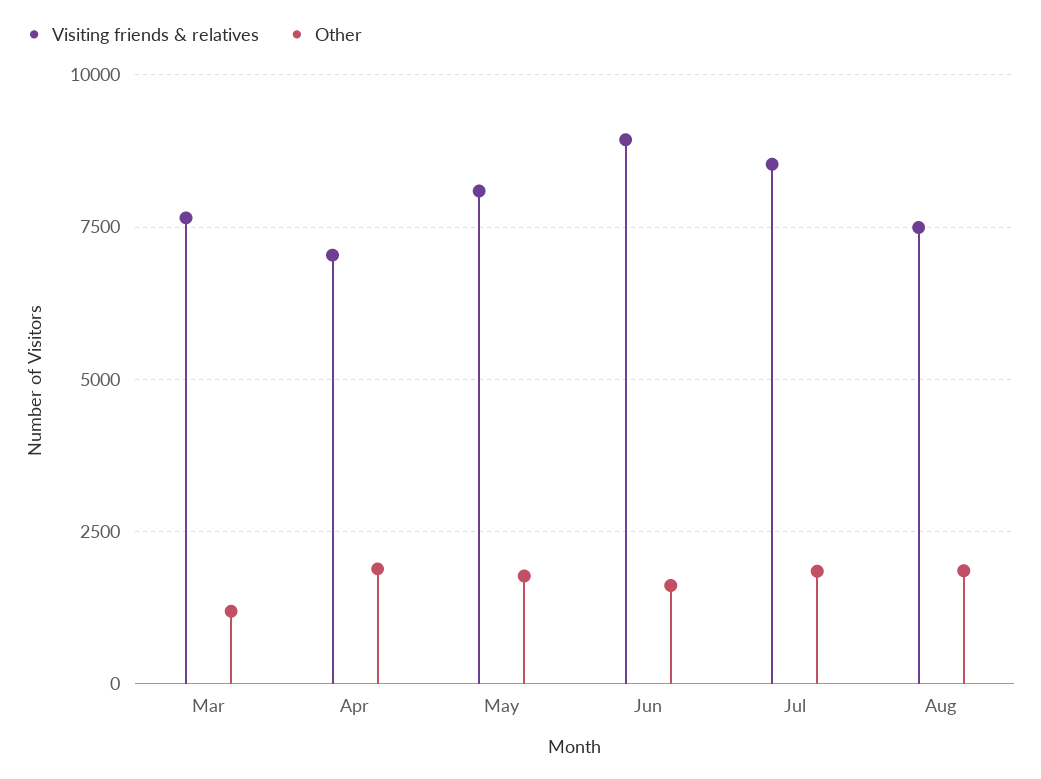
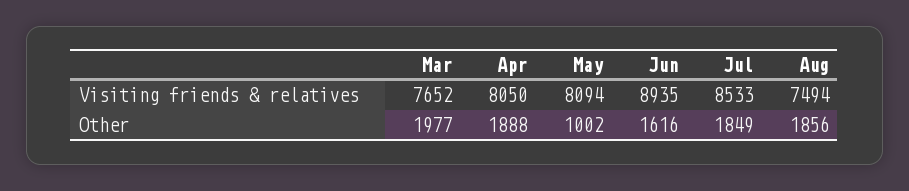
Other, Mar: 1250 -> 1977
Visiting friends & relatives, Apr: 7000 -> 8050
Other, May: 1750 -> 1002

